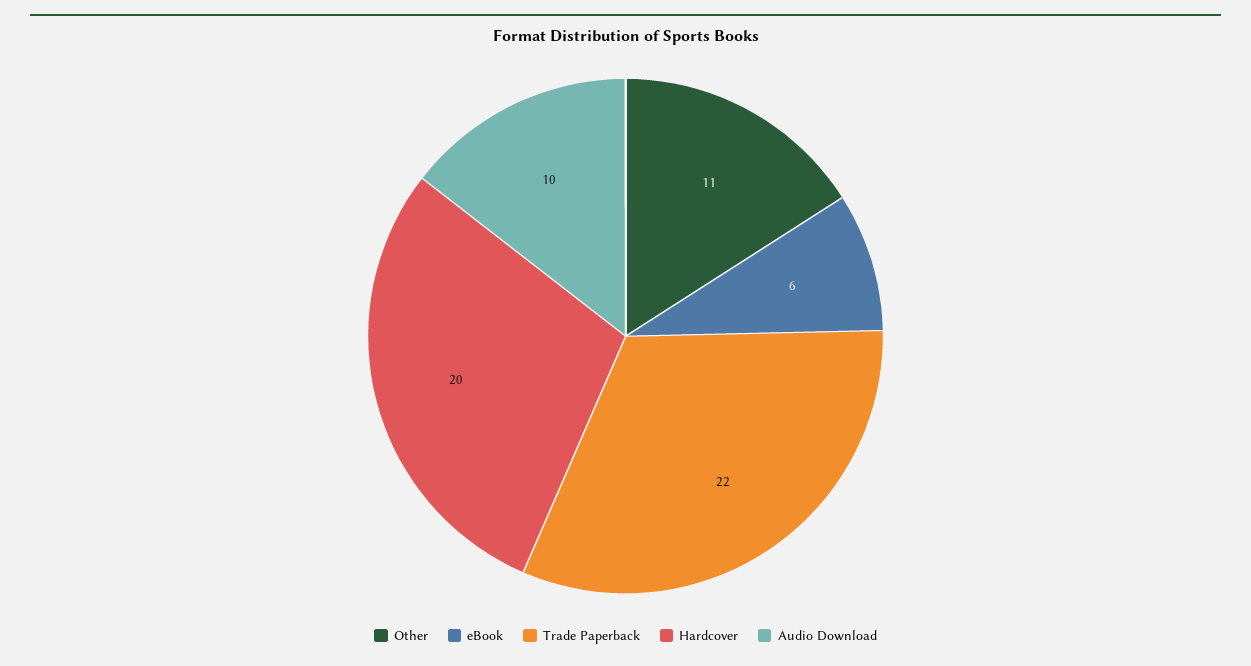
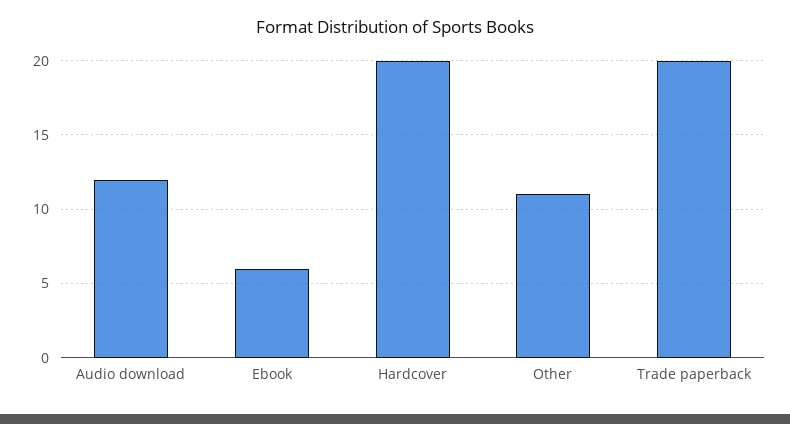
Trade Paperback: 22 -> 20
Audio Download: 10 -> 12

